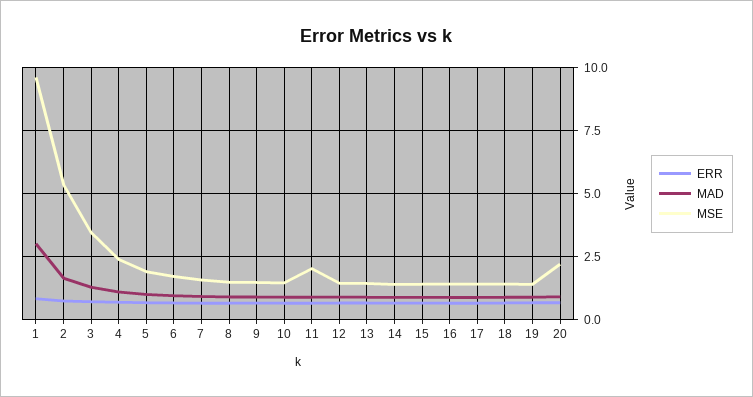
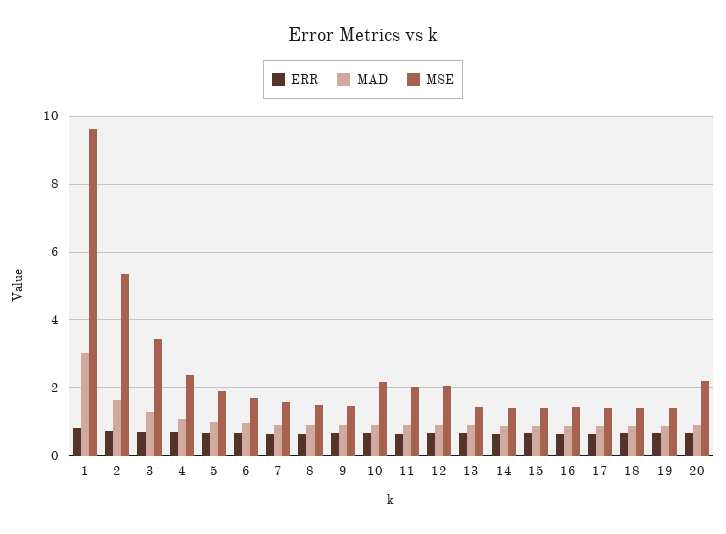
MSE, 10: 1.5 -> 2.2
MSE, 12: 1.5 -> 2

